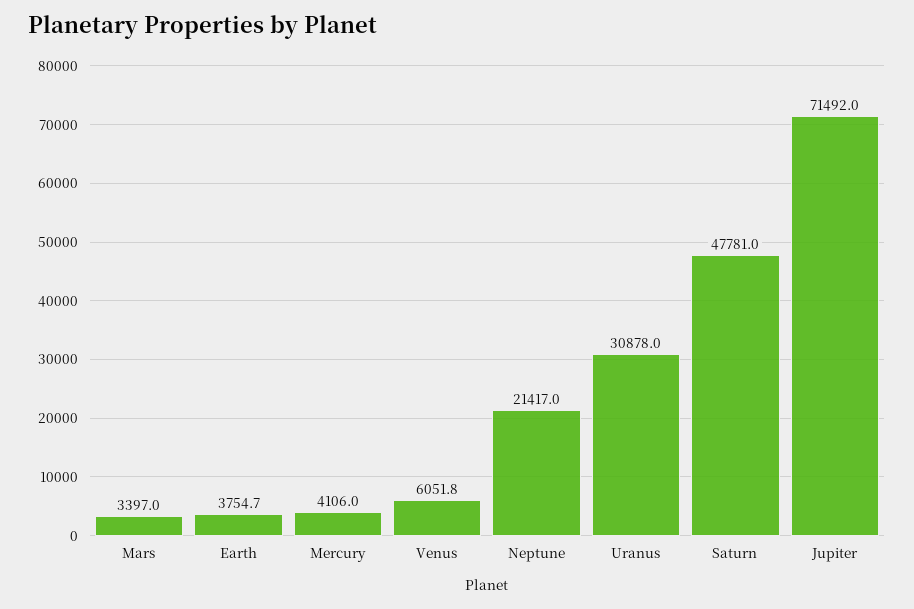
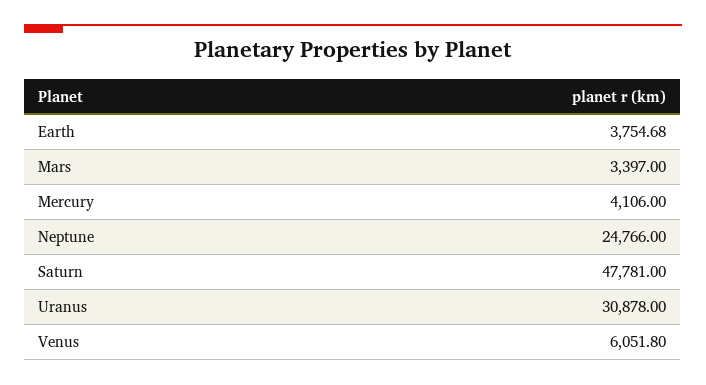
Neptune: 21417 -> 24766
Jupiter: 71492 -> none

